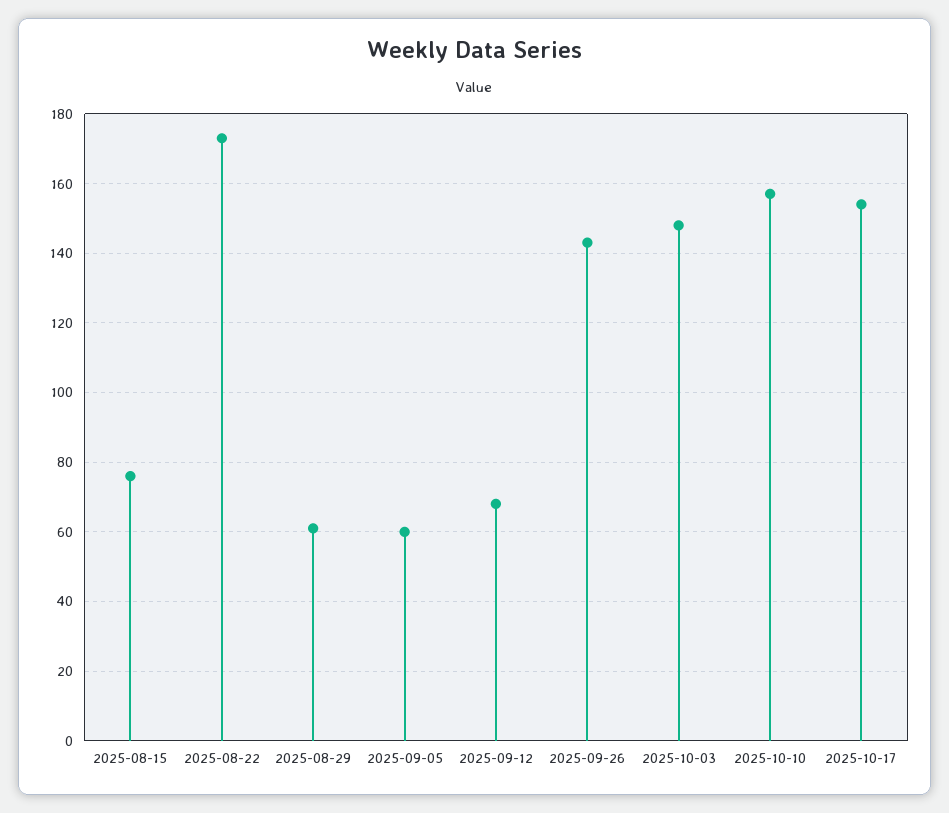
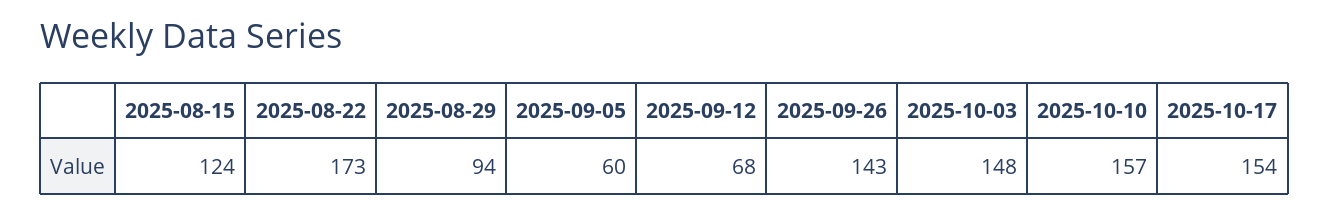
2025-08-15: 75 -> 124
2025-08-29: 60 -> 94

